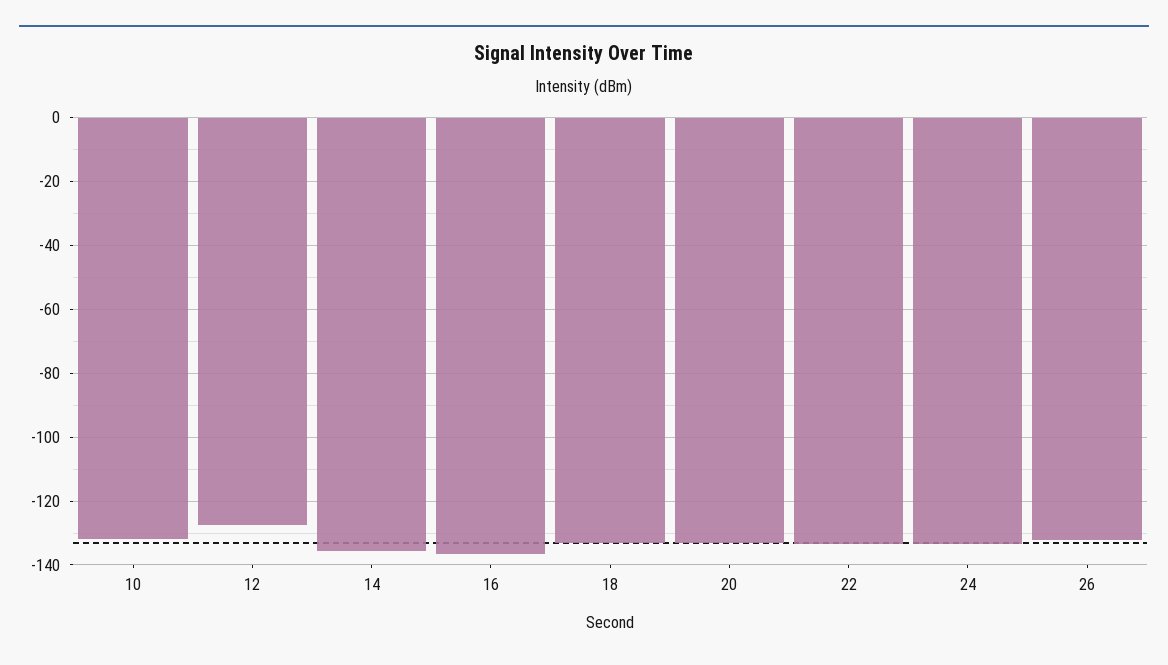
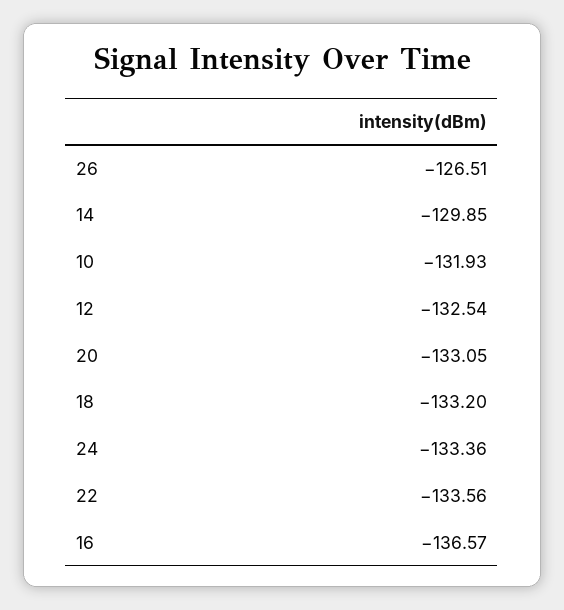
12: -128 -> -132.54
14: -136 -> -129.85
26: -132 -> -126.51

